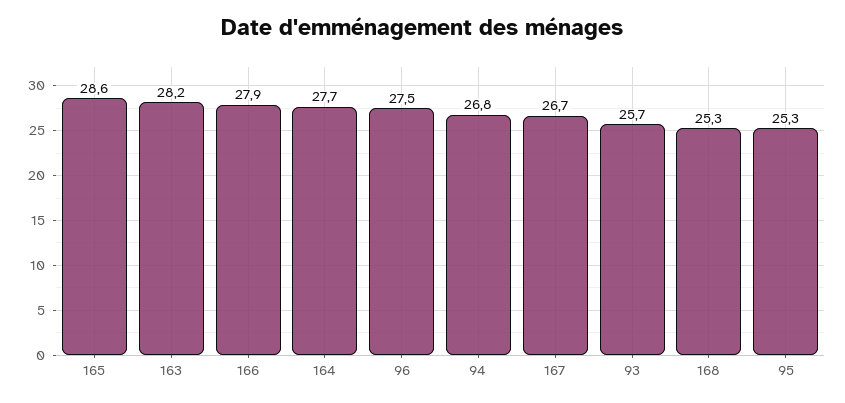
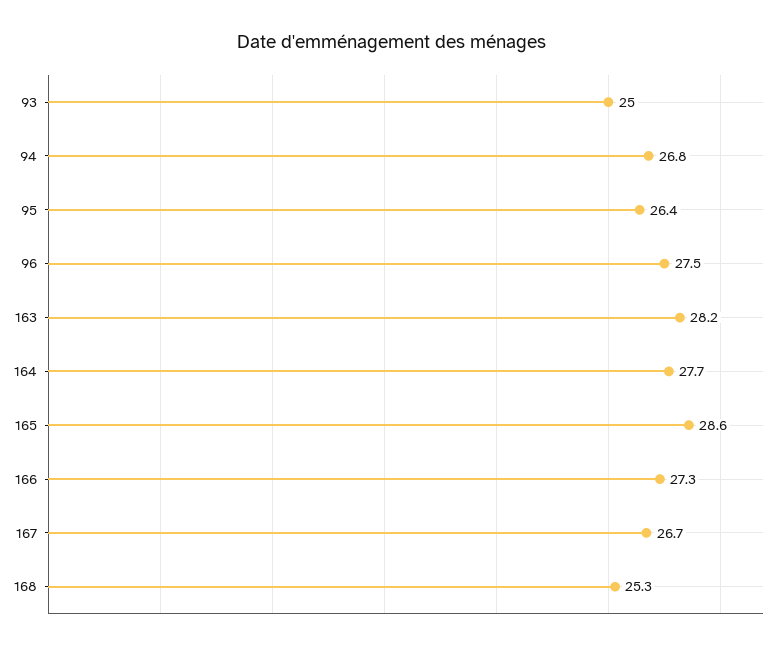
166: 27.9 -> 27.3
93: 25.7 -> 25
95: 25.3 -> 26.4

